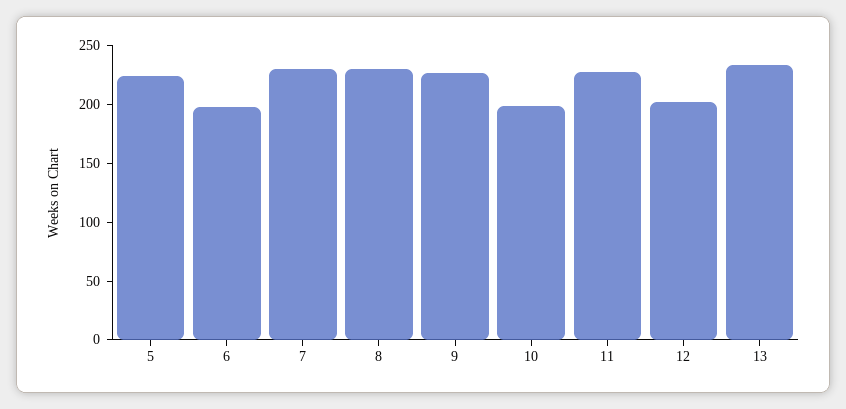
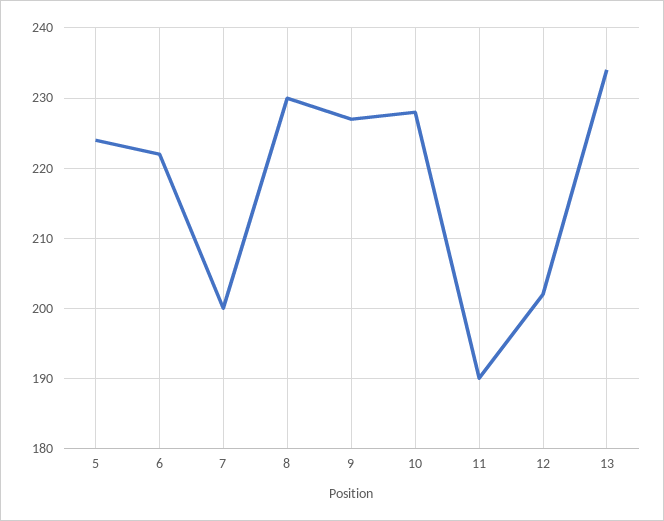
6: 200 -> 222
7: 230 -> 200
10: 200 -> 228
11: 230 -> 190

